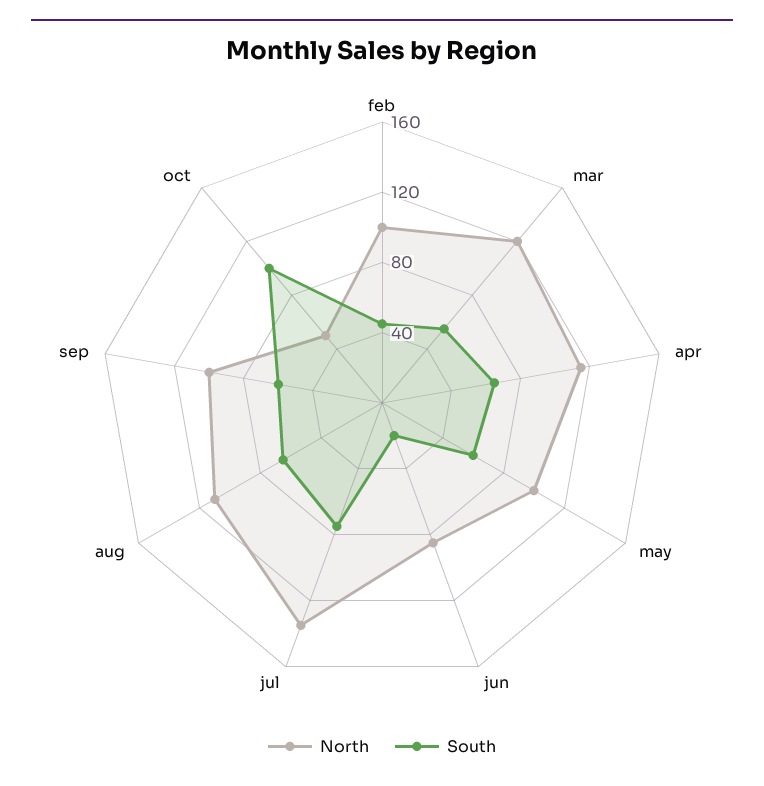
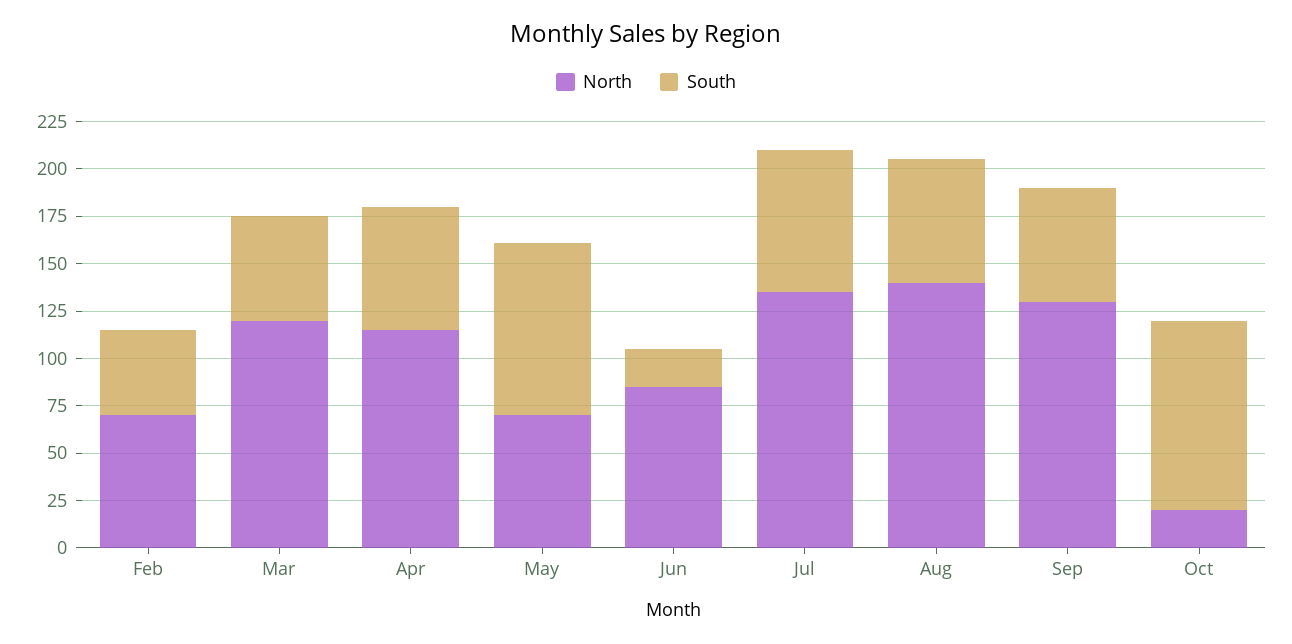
North, feb: 100 -> 70
North, may: 100 -> 70
South, may: 60 -> 90
North, aug: 110 -> 140
North, sep: 100 -> 130
North, oct: 50 -> 20

